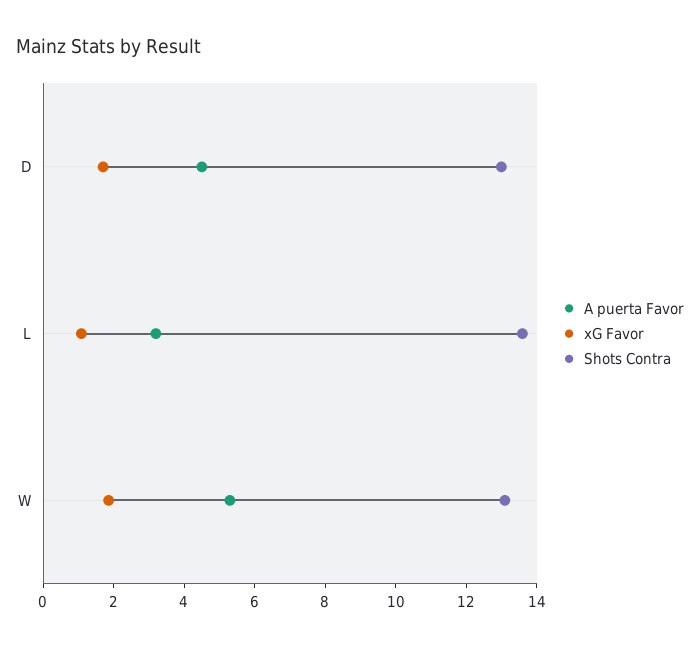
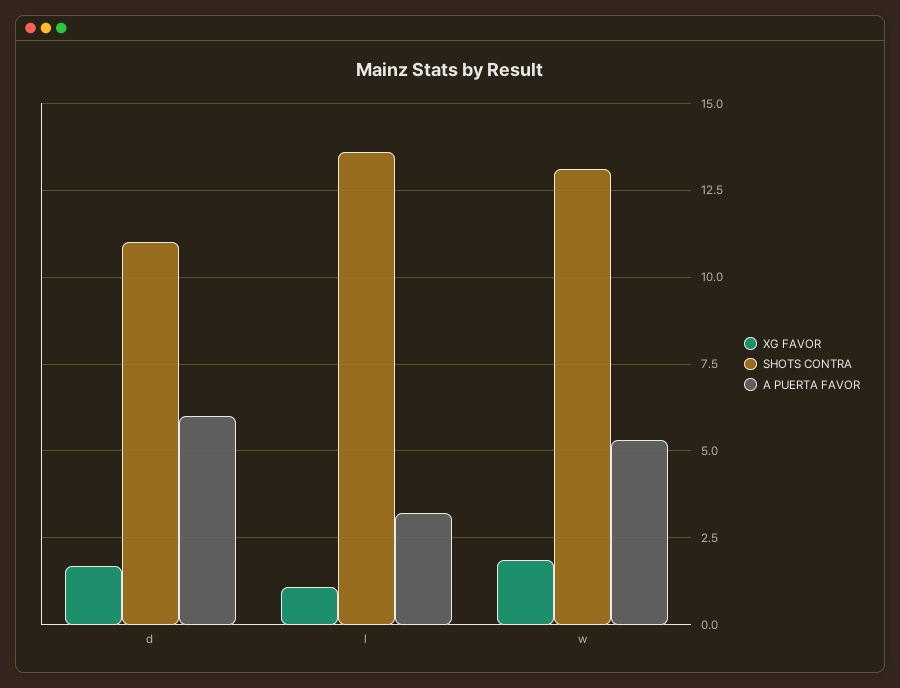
A puerta Favor, D: 4.5 -> 6
Shots Contra, D: 13 -> 11

